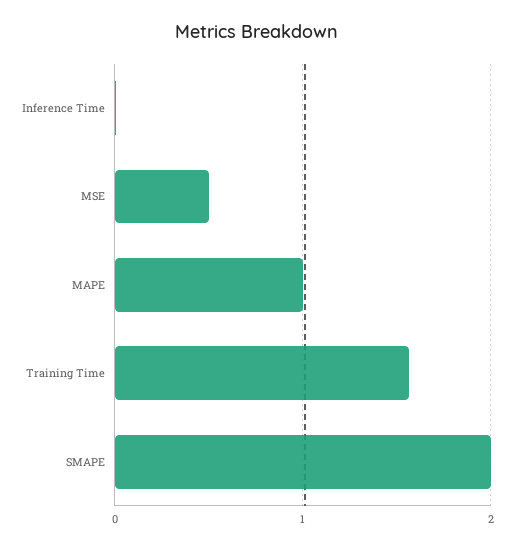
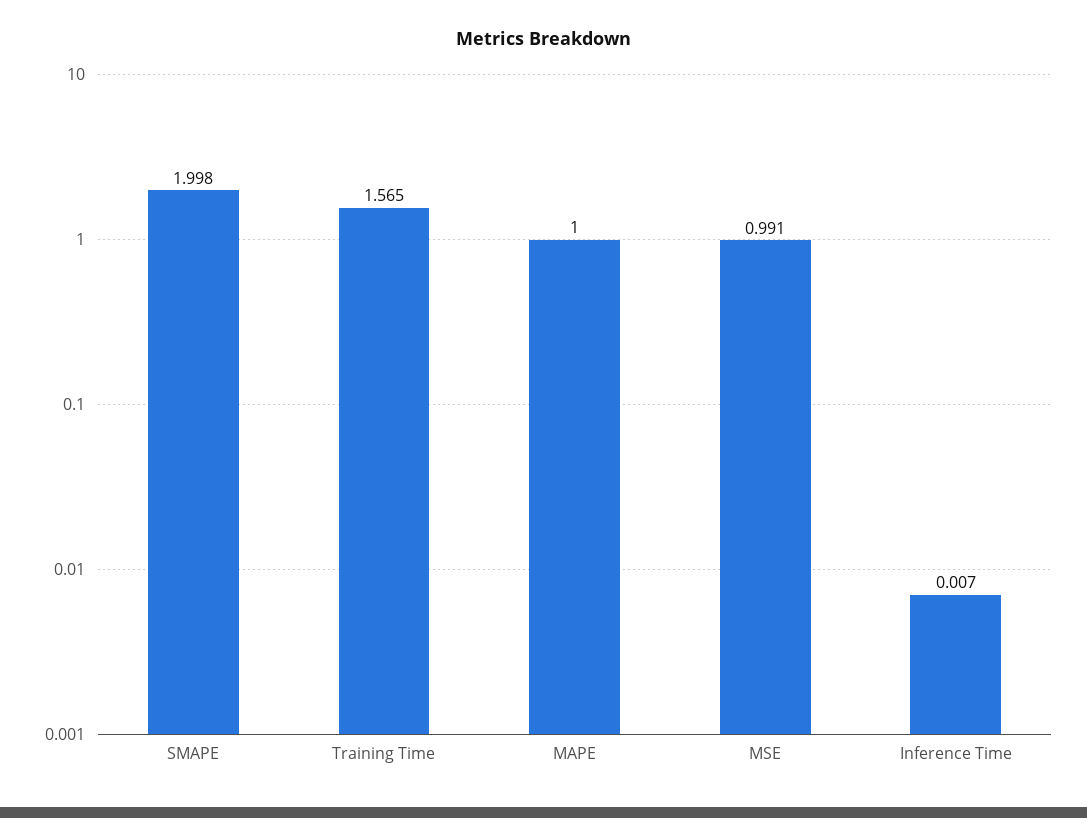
MSE: 0.5 -> 0.991

